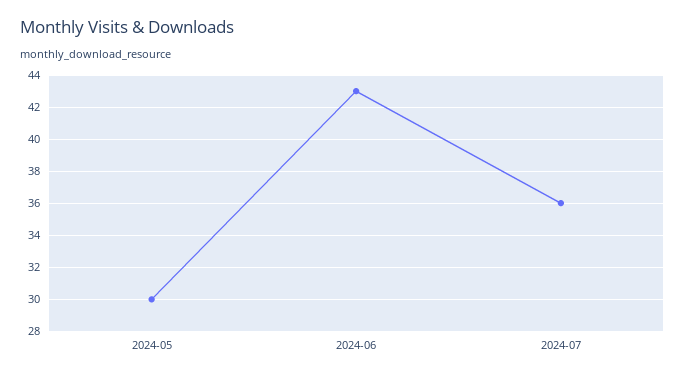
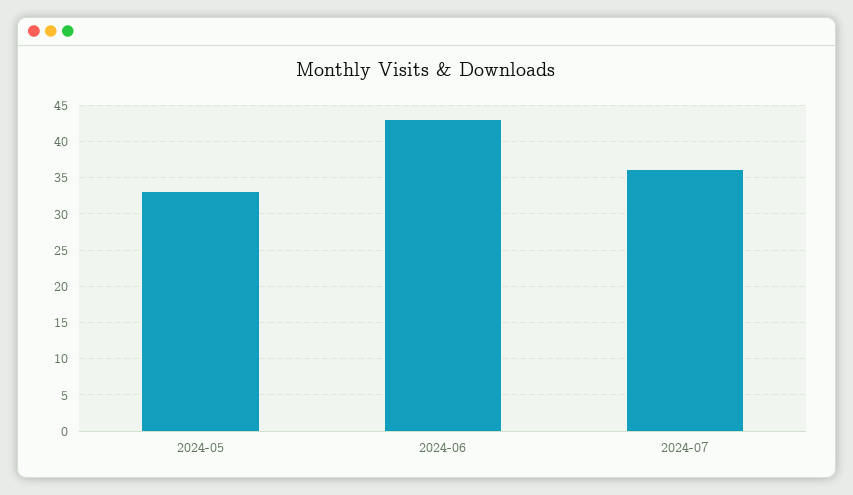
2024-05: 30 -> 33

